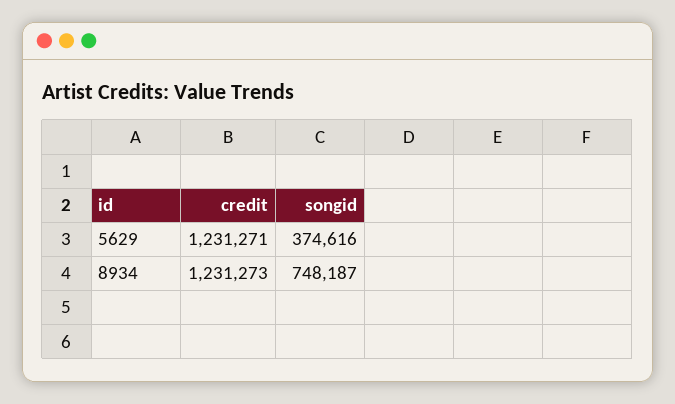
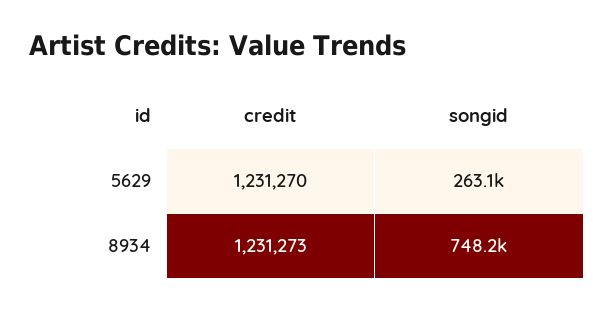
credit, 5629: 1231271 -> 1231270
songid, 5629: 374616 -> 263100

